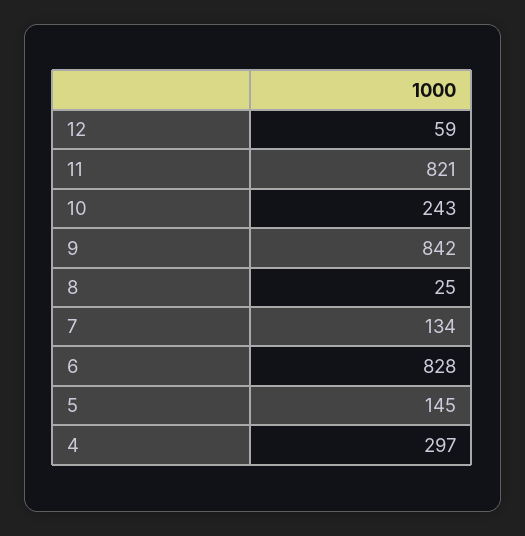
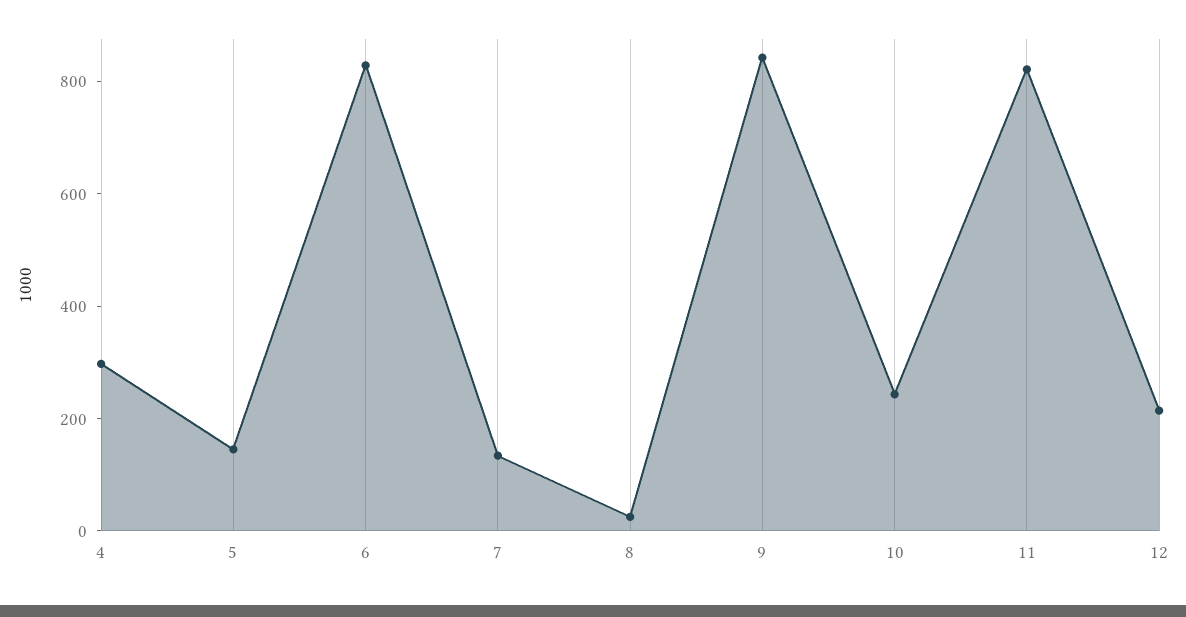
12: 59 -> 200

